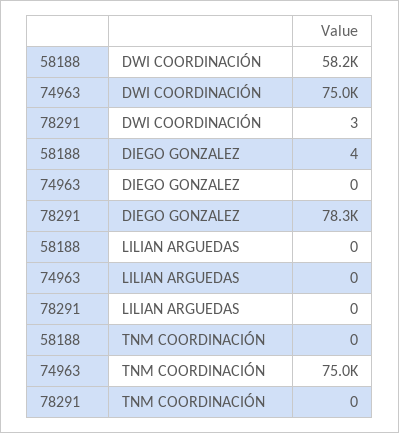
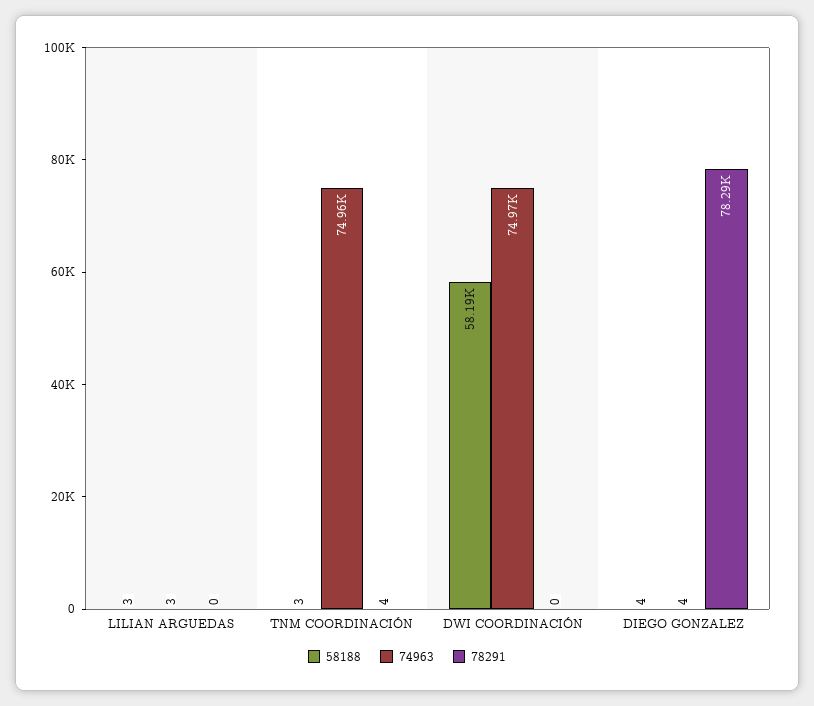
78291, DWI COORDINACIÓN: 3 -> 0
74963, DIEGO GONZALEZ: 0 -> 4
58188, LILIAN ARGUEDAS: 0 -> 3
74963, LILIAN ARGUEDAS: 0 -> 3
58188, TNM COORDINACIÓN: 0 -> 3
78291, TNM COORDINACIÓN: 0 -> 4

